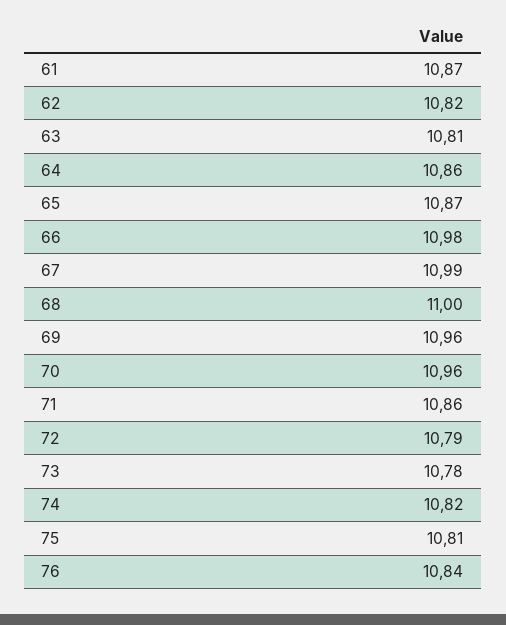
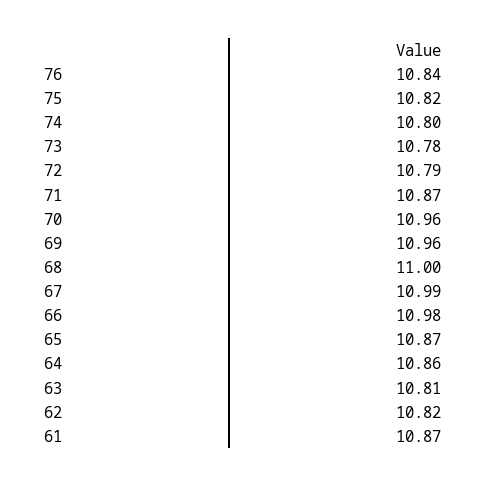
71: 10.86 -> 10.87
74: 10.82 -> 10.8
75: 10.81 -> 10.82

